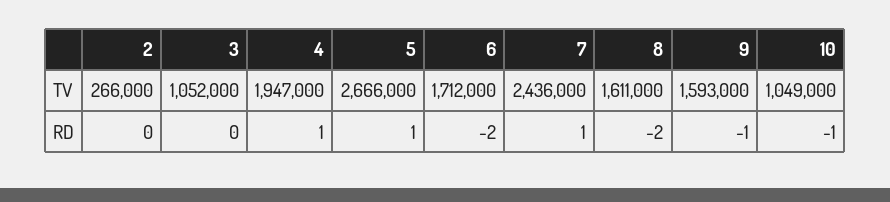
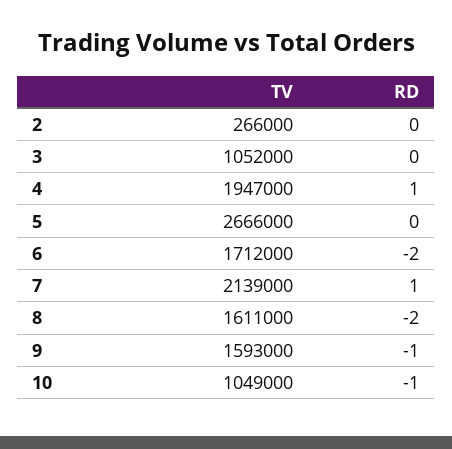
7, TV: 2436000 -> 2139000
5, RD: 1 -> 0

